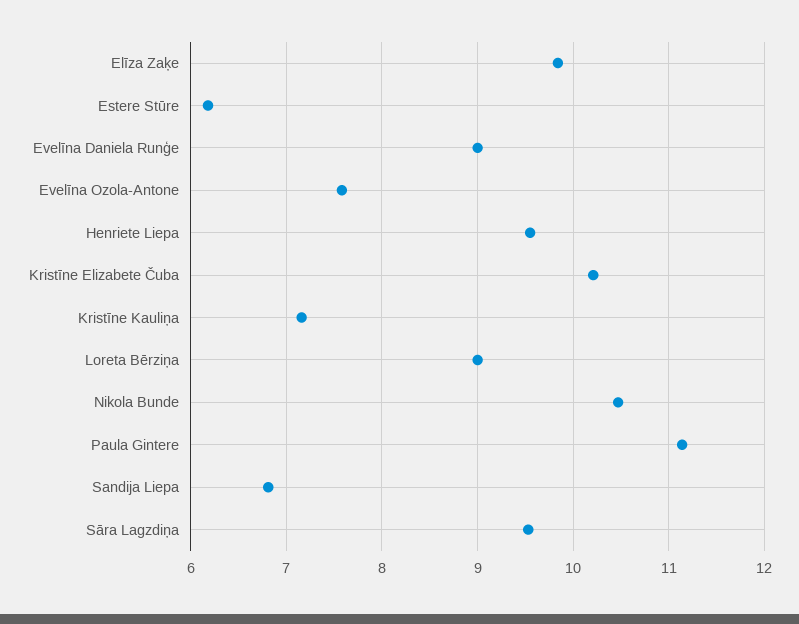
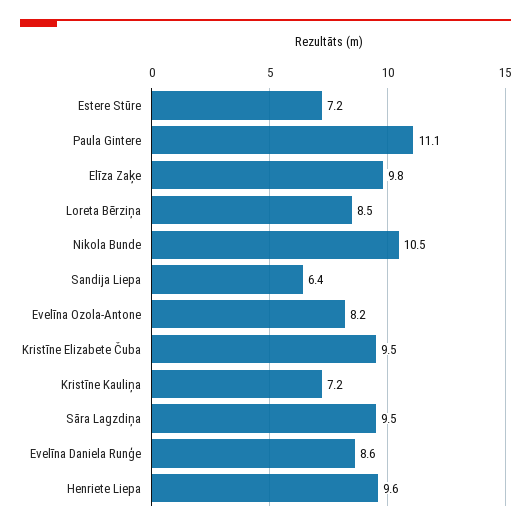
Estere Stūre: 6.2 -> 7.2
Evelīna Daniela Runģe: 9 -> 8.6
Evelīna Ozola-Antone: 7.6 -> 8.2
Kristīne Elizabete Čuba: 10.2 -> 9.5
Loreta Bērziņa: 9 -> 8.5
Sandija Liepa: 6.8 -> 6.4

